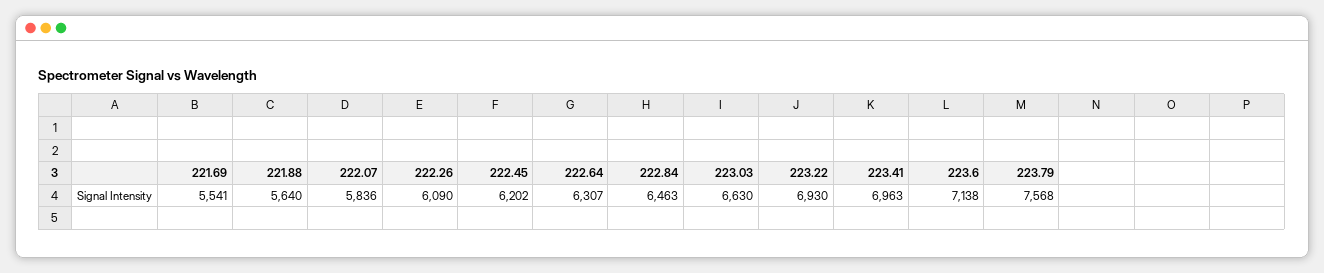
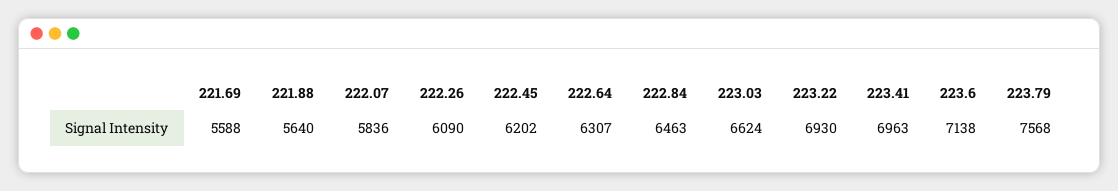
221.69: 5541 -> 5588
223.03: 6630 -> 6624

